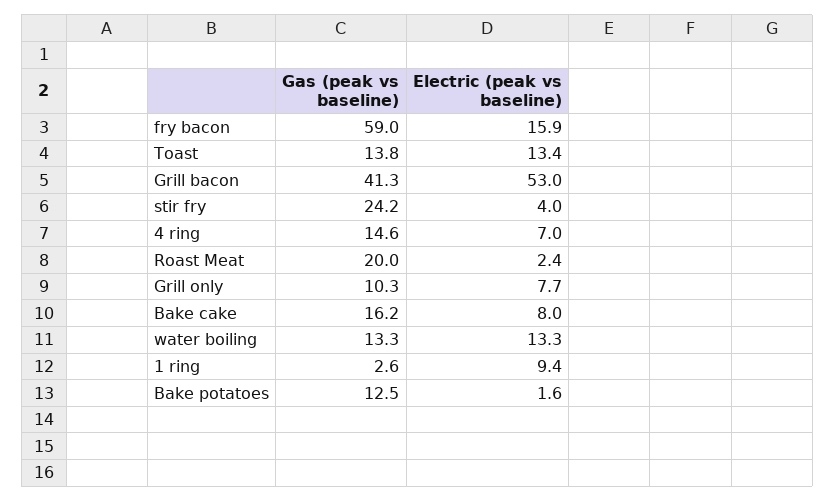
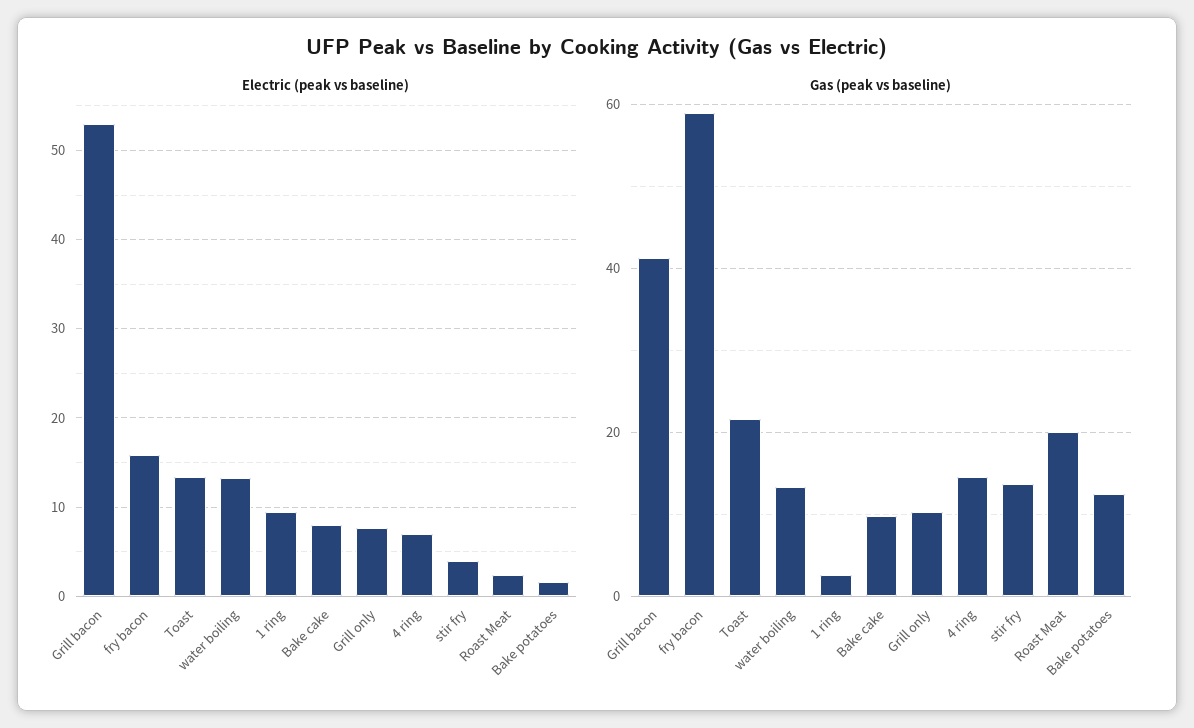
Gas (peak vs baseline), Toast: 13.8 -> 22
Gas (peak vs baseline), stir fry: 24.2 -> 14
Gas (peak vs baseline), Bake cake: 16.2 -> 10

